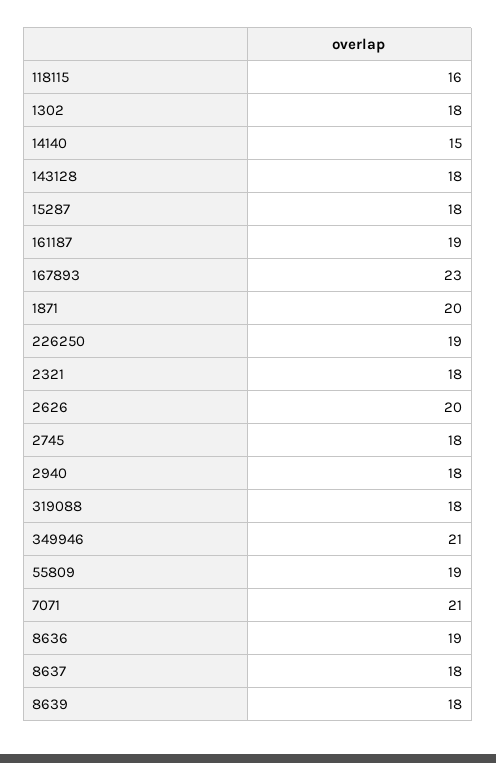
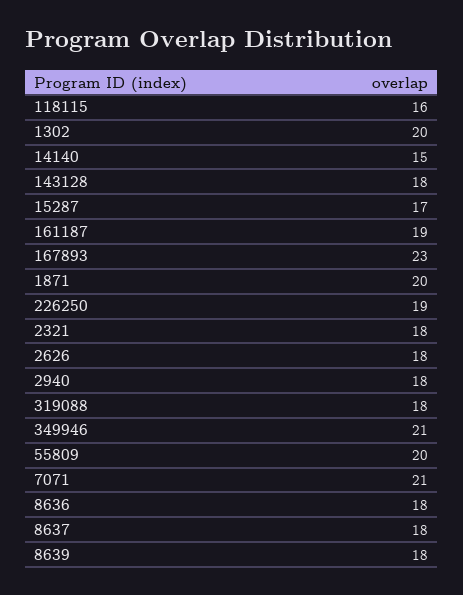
1302: 18 -> 20
15287: 18 -> 17
2626: 20 -> 18
2745: 18 -> none
55809: 19 -> 20
8636: 19 -> 18

